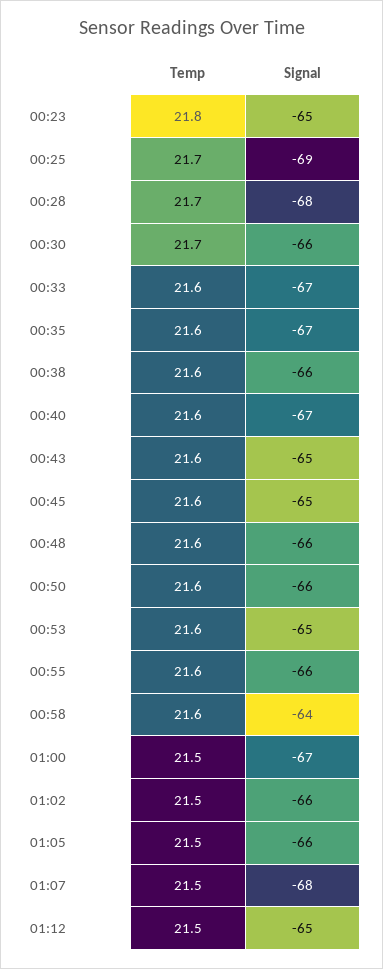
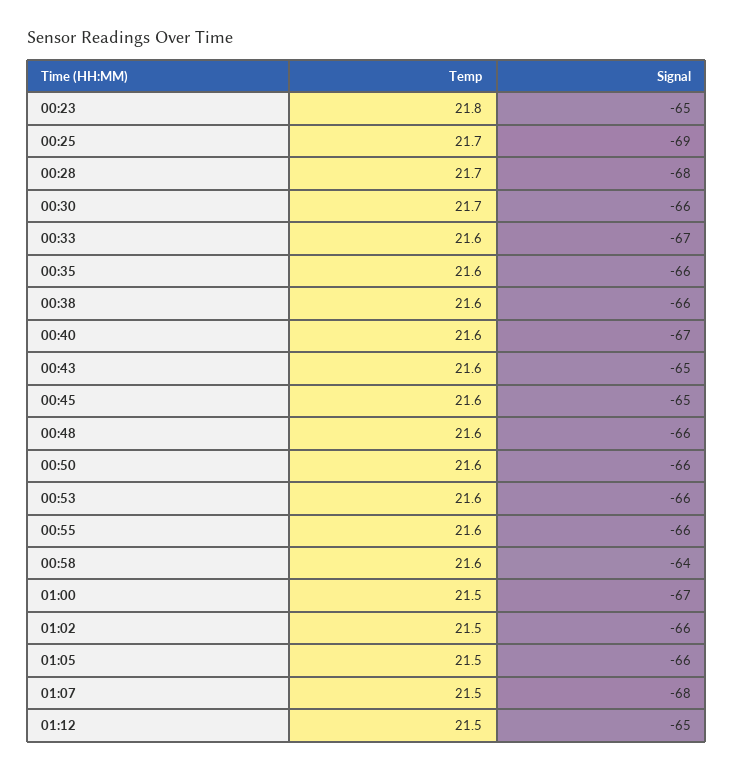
Signal, 00:35: -67 -> -66
Signal, 00:53: -65 -> -66

